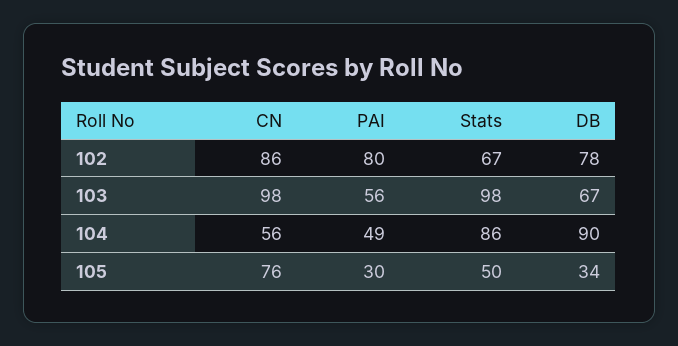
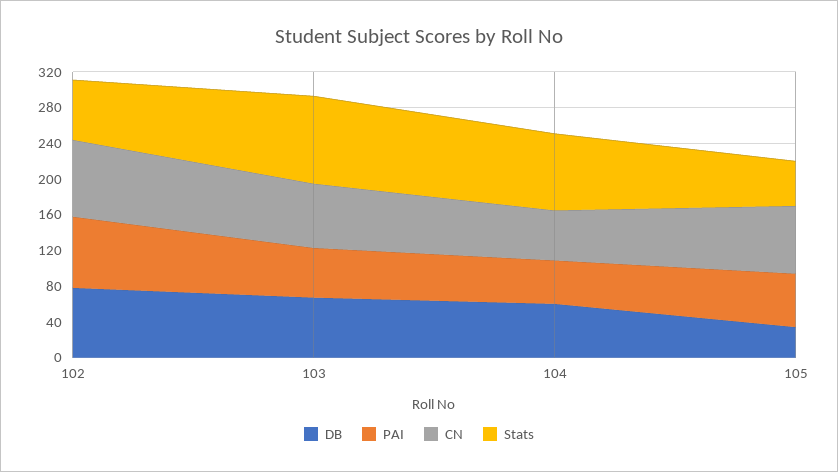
CN, 103: 98 -> 70
DB, 104: 90 -> 60
PAI, 105: 30 -> 60

